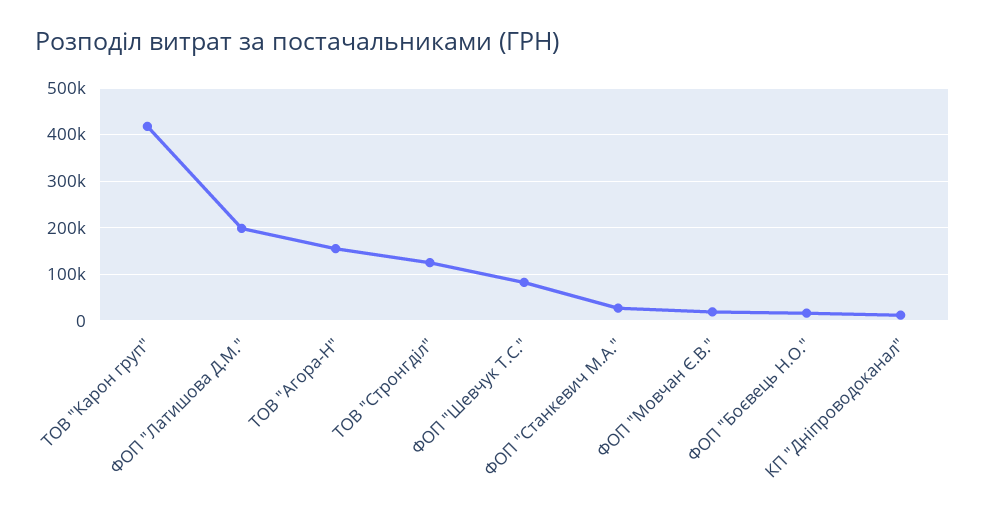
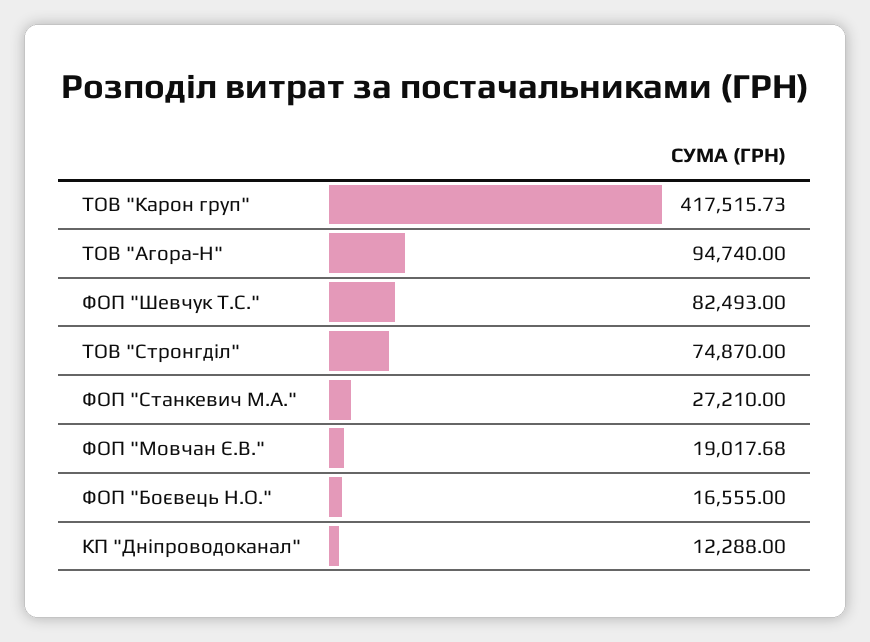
ФОП "Латишова Д.М.": 200000 -> none
ТОВ "Агора-Н": 160000 -> 94740
ТОВ "Стронгділ": 120000 -> 74870

